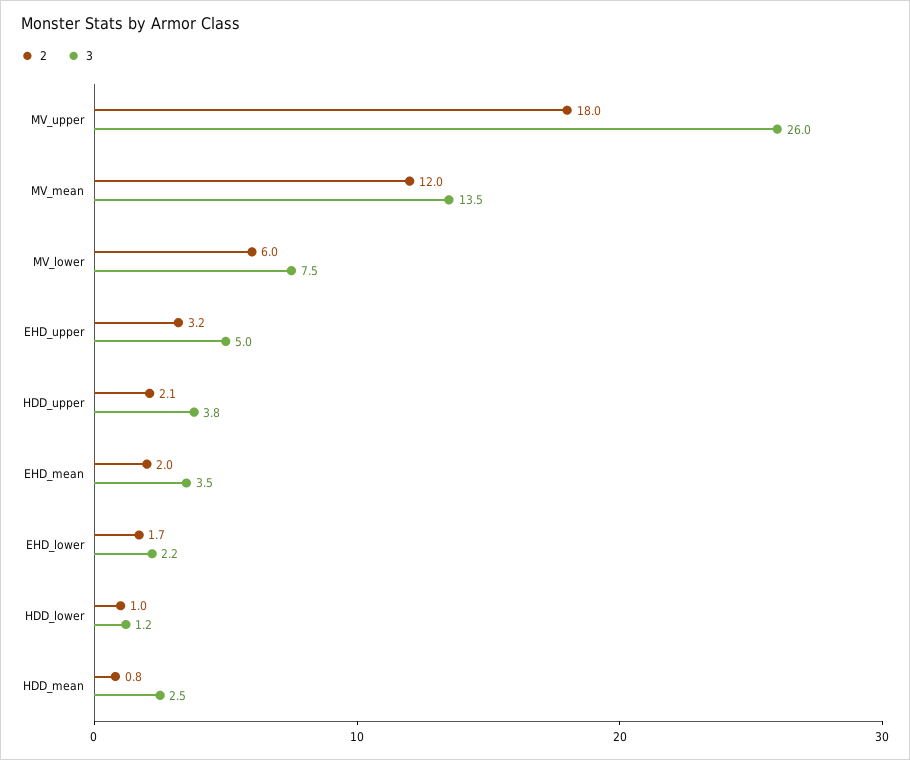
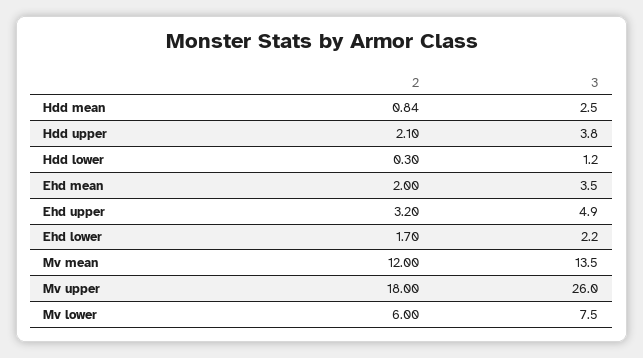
3, EHD_upper: 5 -> 4.9
2, HDD_lower: 1 -> 0.3

